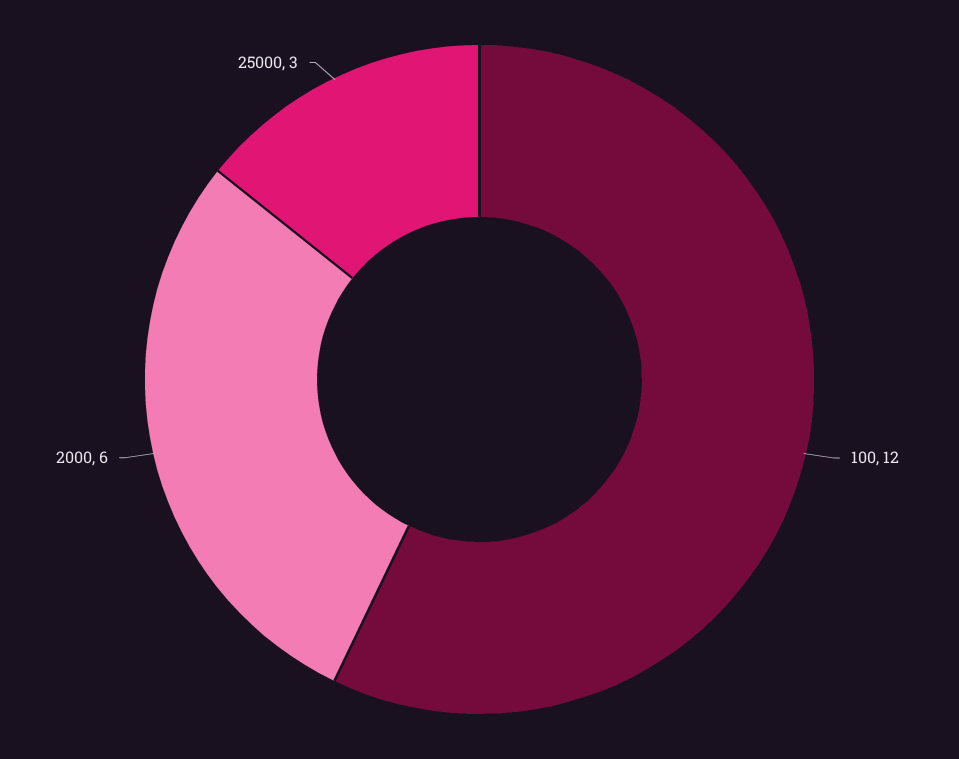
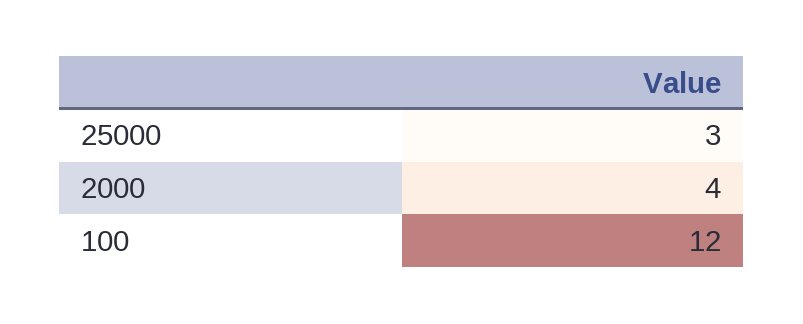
2000: 6 -> 4

